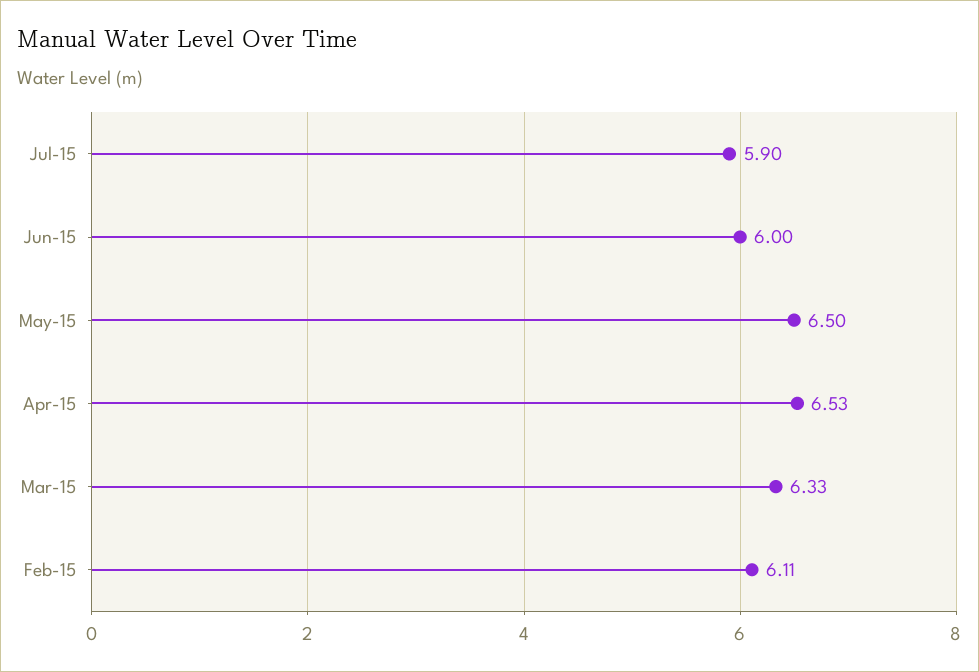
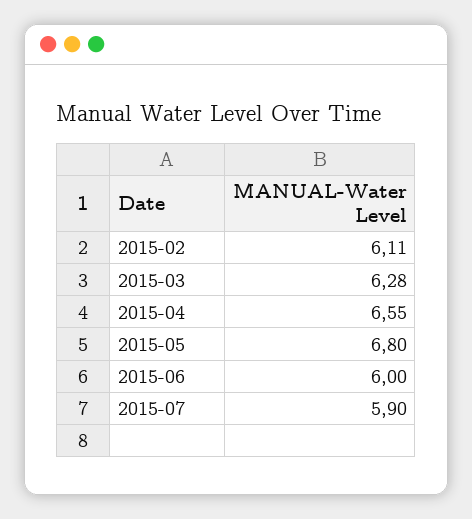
May-15: 6.5 -> 6.8
Apr-15: 6.53 -> 6.55
Mar-15: 6.33 -> 6.28

